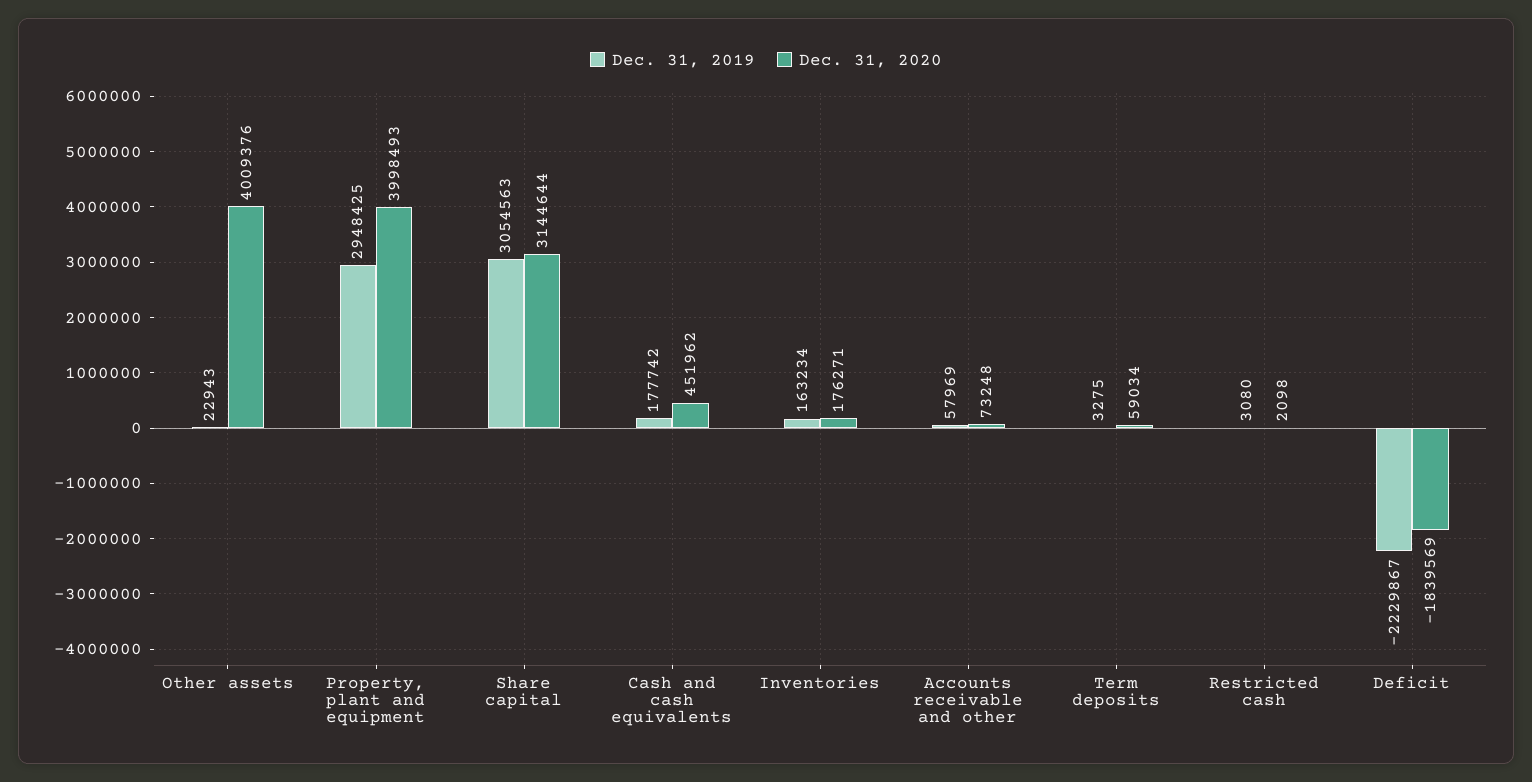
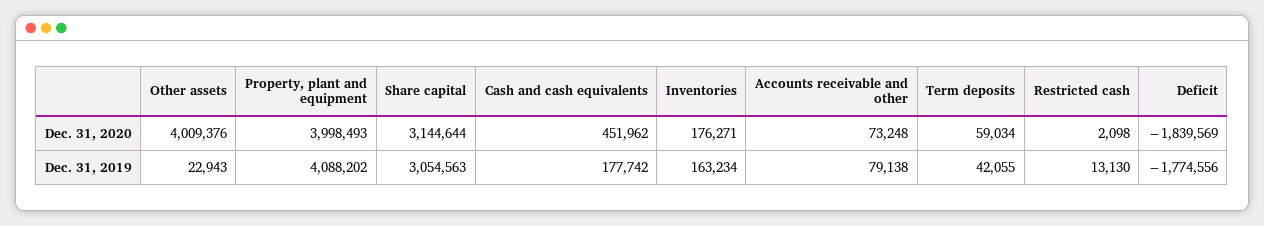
Dec. 31, 2019, Property, plant and equipment: 2948425 -> 4088202
Dec. 31, 2019, Accounts receivable and other: 57969 -> 79138
Dec. 31, 2019, Term deposits: 3275 -> 42055
Dec. 31, 2019, Restricted cash: 3080 -> 13130
Dec. 31, 2019, Deficit: -2229867 -> -1774556

